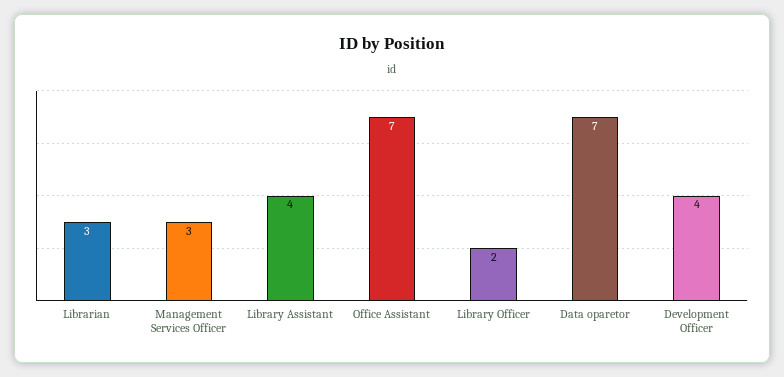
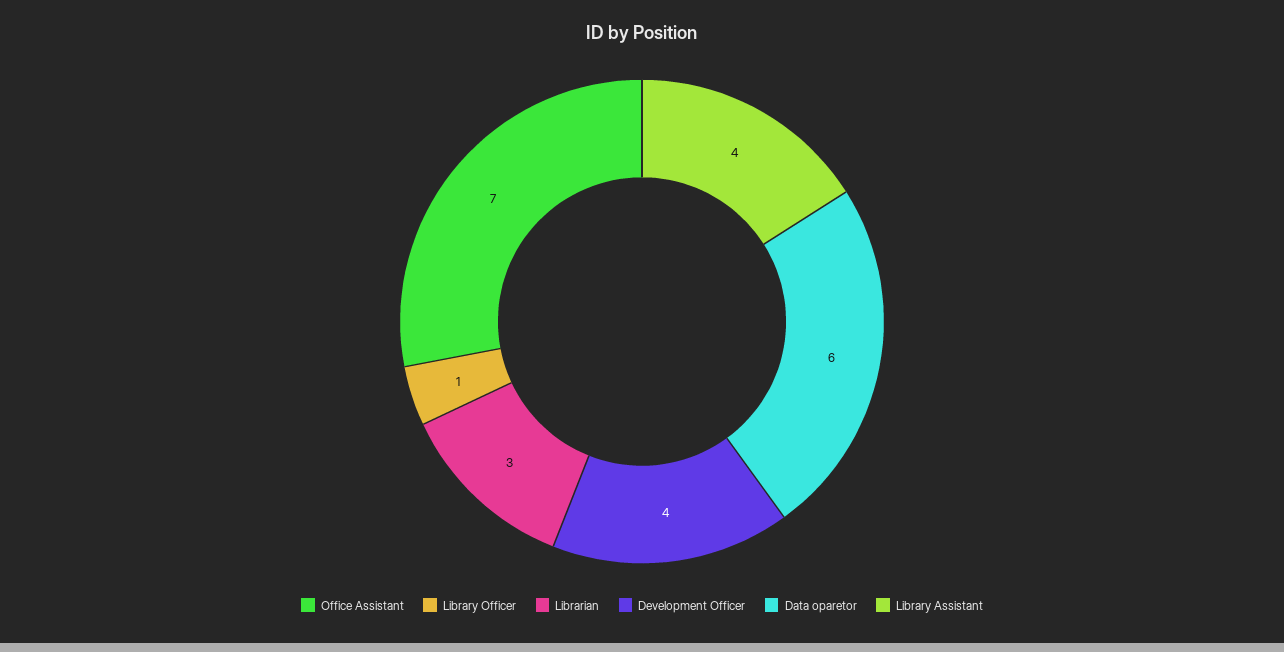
Management Services Officer: 3 -> none
Library Officer: 2 -> 1
Data oparetor: 7 -> 6

